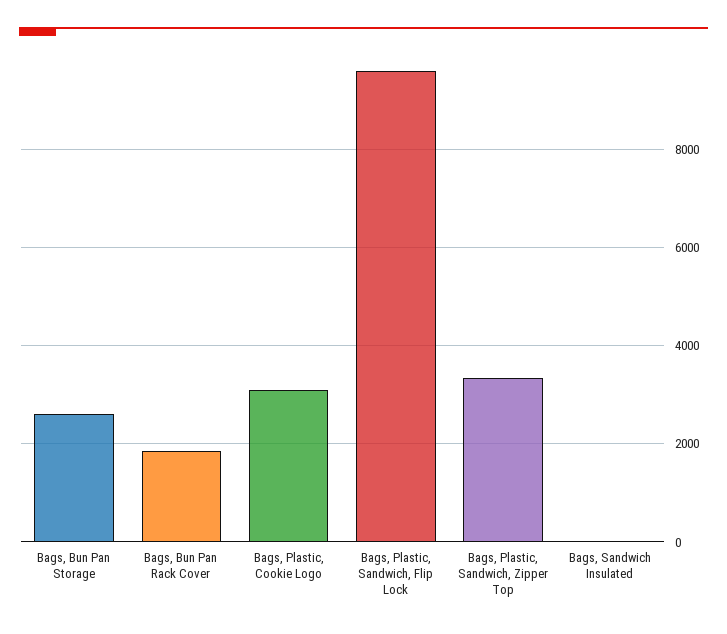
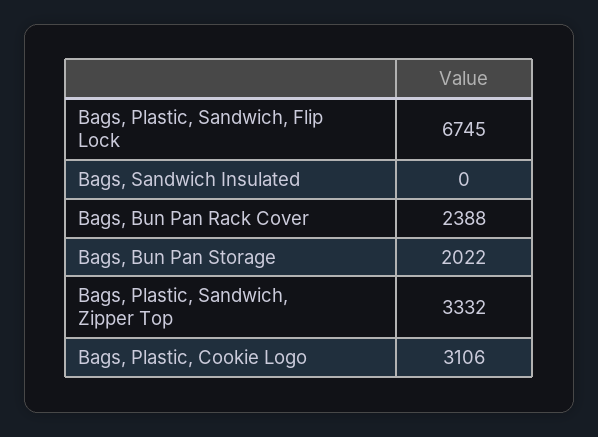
Bags, Bun Pan Storage: 2600 -> 2022
Bags, Bun Pan Rack Cover: 1800 -> 2388
Bags, Plastic, Sandwich, Flip Lock: 9600 -> 6745

